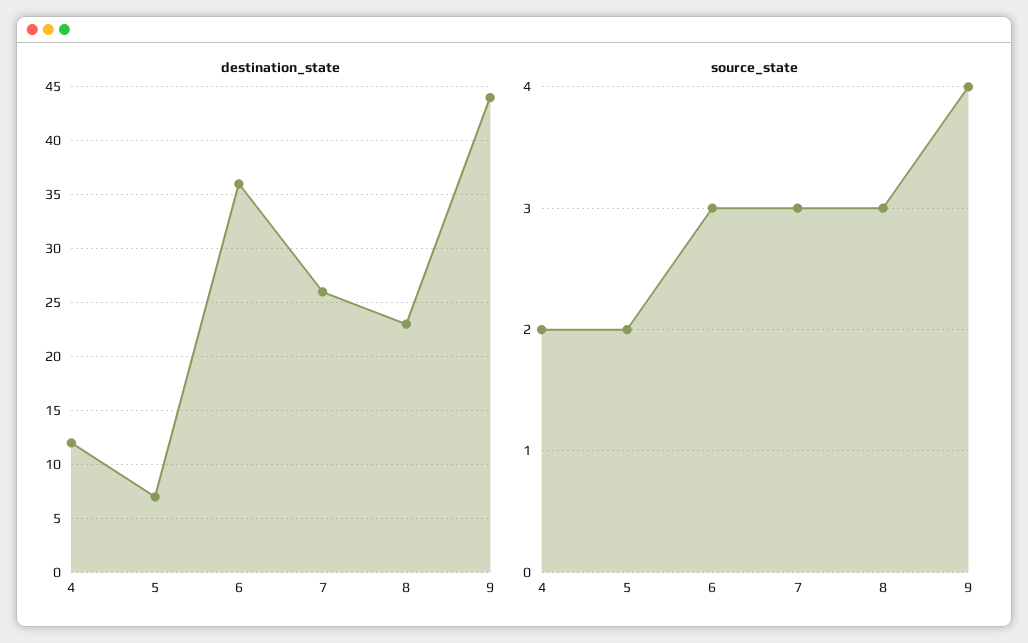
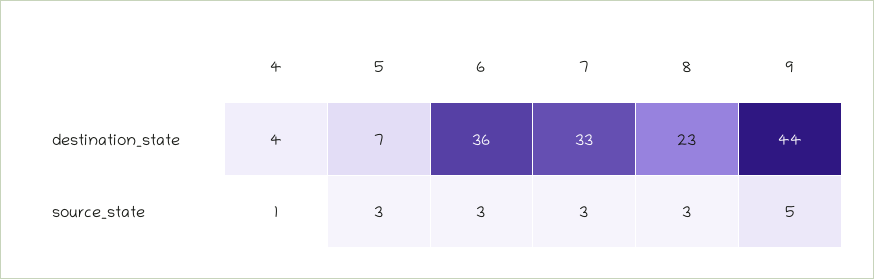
destination_state, 4: 12 -> 4
destination_state, 7: 26 -> 33
source_state, 4: 2 -> 1
source_state, 5: 2 -> 3
source_state, 9: 4 -> 5

